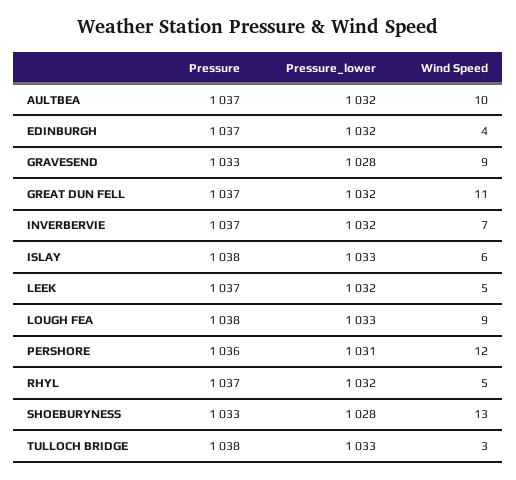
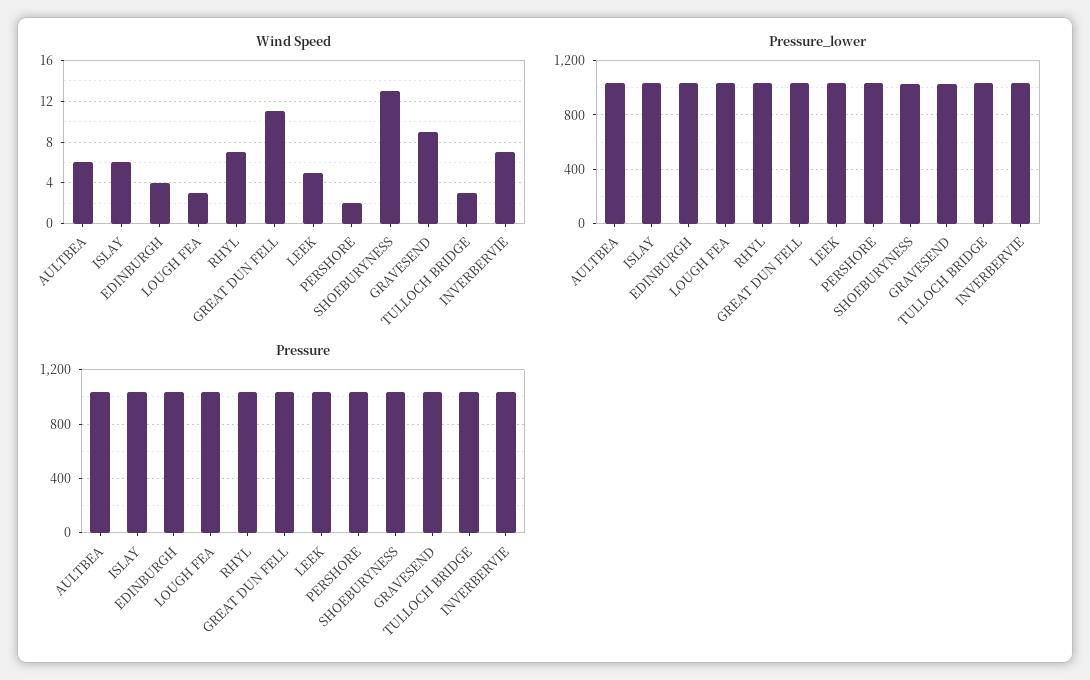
Wind Speed, AULTBEA: 10 -> 6
Wind Speed, LOUGH FEA: 9 -> 3
Wind Speed, PERSHORE: 12 -> 2
Wind Speed, RHYL: 5 -> 7

